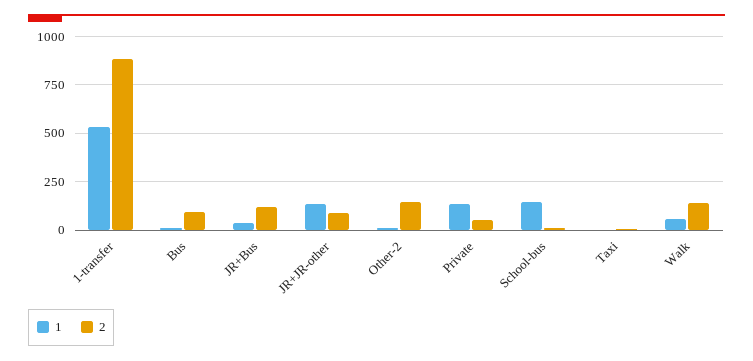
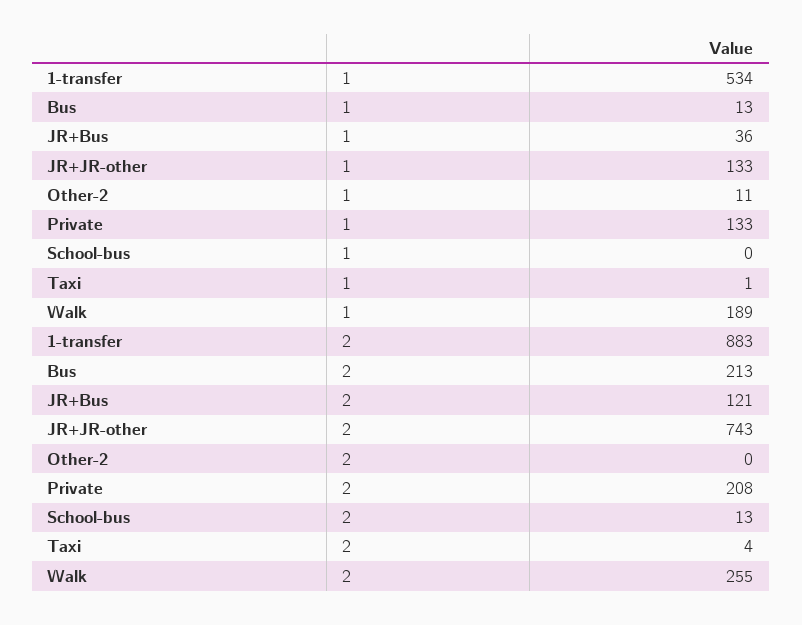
2, Bus: 100 -> 213
2, JR+JR-other: 100 -> 743
2, Other-2: 150 -> 0
2, Private: 50 -> 208
1, School-bus: 150 -> 0
1, Walk: 50 -> 189
2, Walk: 150 -> 255

